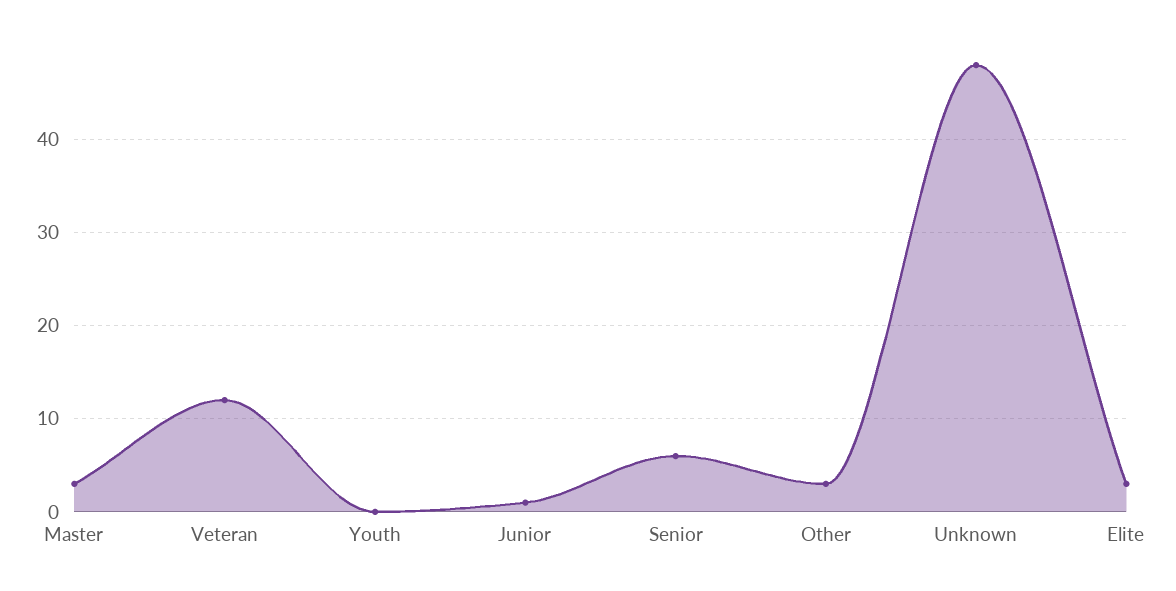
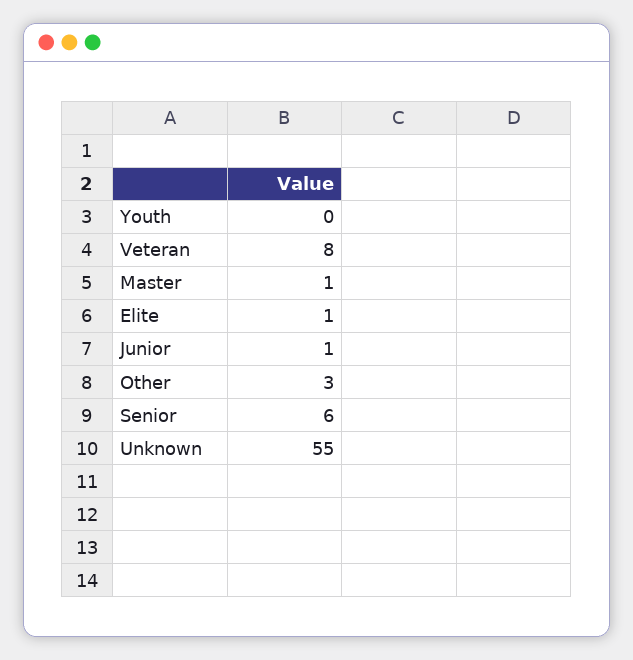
Master: 3 -> 1
Veteran: 12 -> 8
Unknown: 48 -> 55
Elite: 3 -> 1

